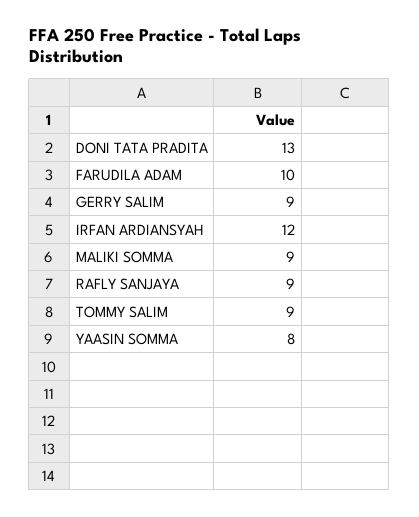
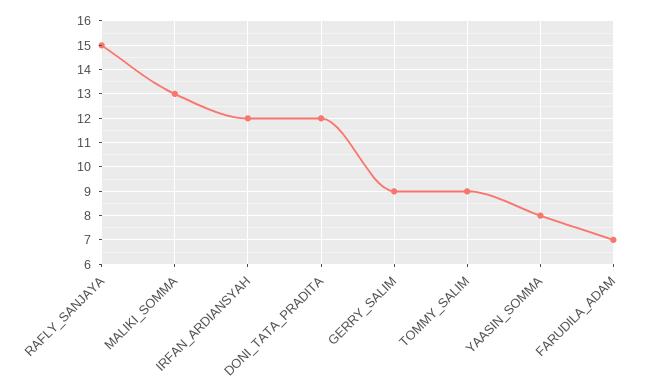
DONI TATA PRADITA: 13 -> 12
FARUDILA ADAM: 10 -> 7
MALIKI SOMMA: 9 -> 13
RAFLY SANJAYA: 9 -> 15

